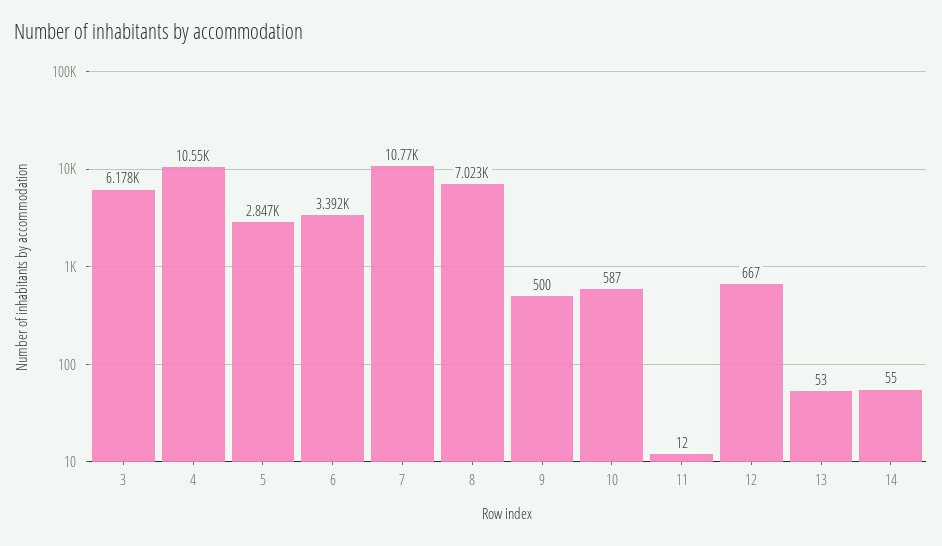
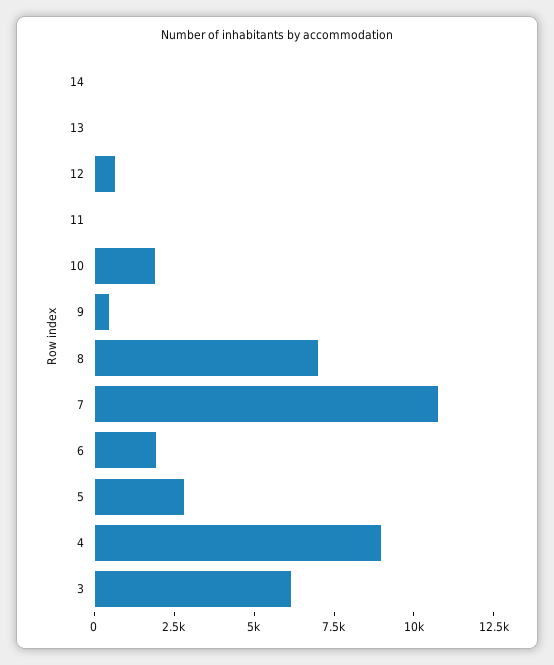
4: 10550 -> 9000
6: 3392 -> 2000
10: 587 -> 2000

